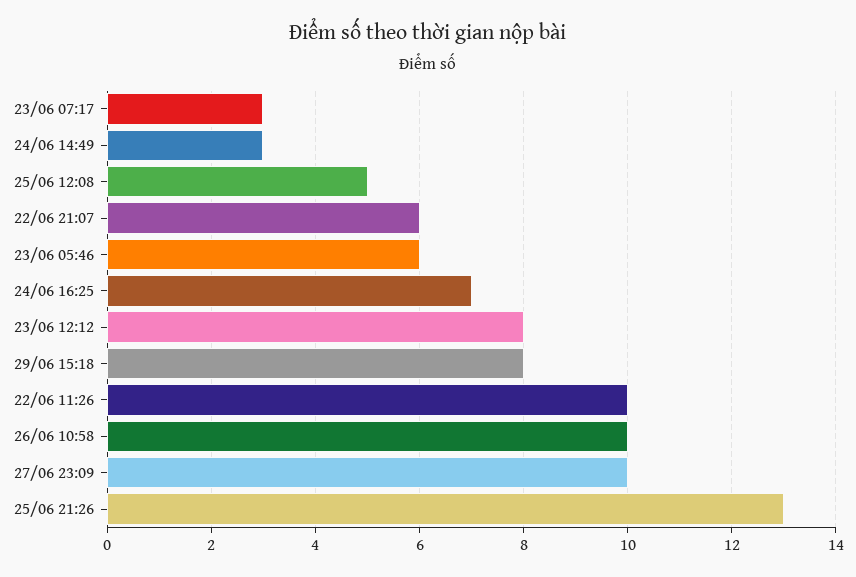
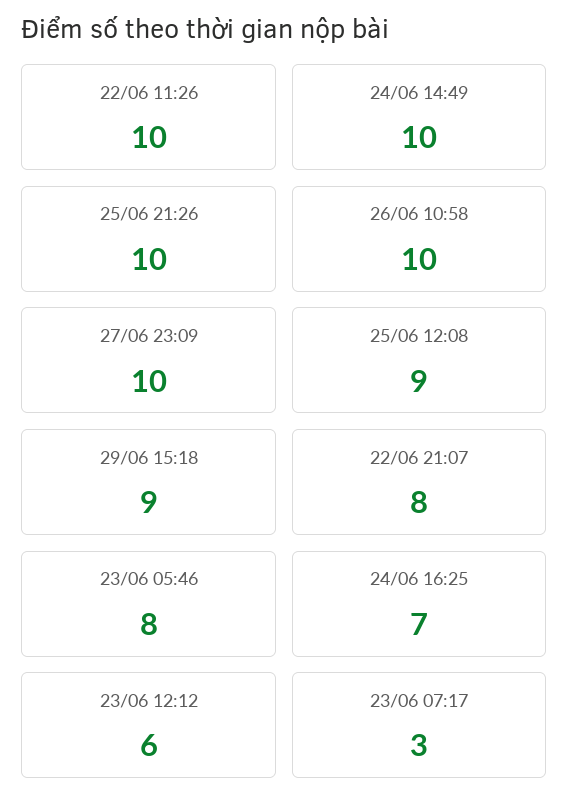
24/06 14:49: 3 -> 10
25/06 12:08: 5 -> 9
22/06 21:07: 6 -> 8
23/06 05:46: 6 -> 8
23/06 12:12: 8 -> 6
29/06 15:18: 8 -> 9
25/06 21:26: 13 -> 10

